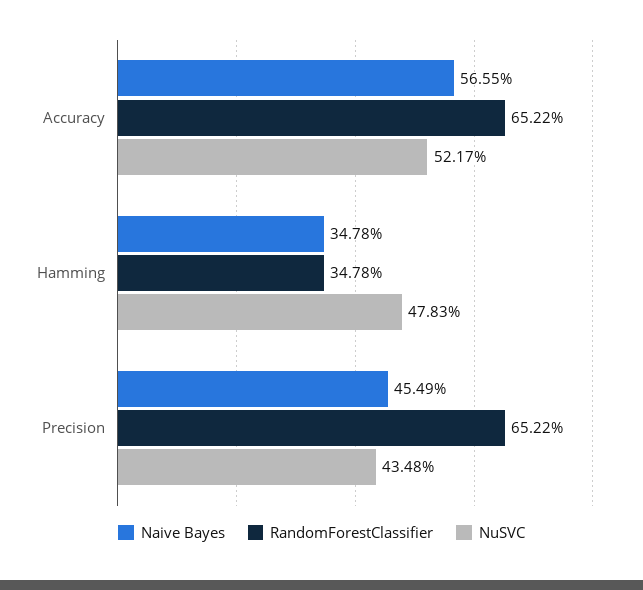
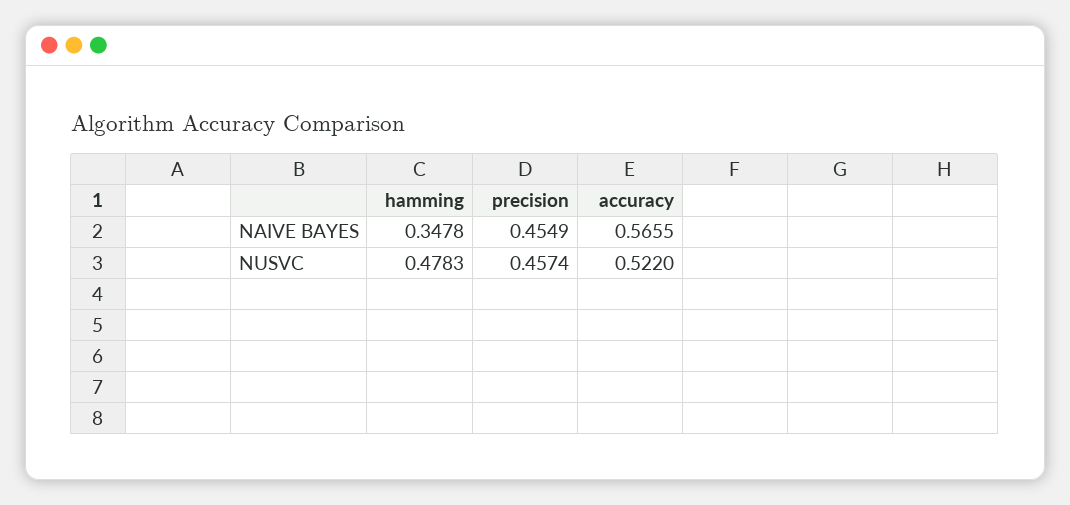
RandomForestClassifier, Accuracy: 0.6522 -> none
NuSVC, Accuracy: 0.5217 -> 0.522
RandomForestClassifier, Hamming: 0.3478 -> none
RandomForestClassifier, Precision: 0.6522 -> none
NuSVC, Precision: 0.4348 -> 0.4574

